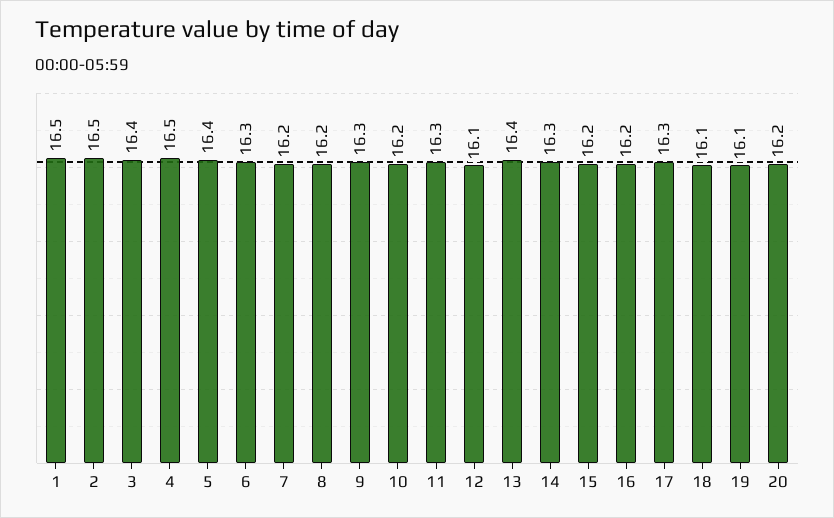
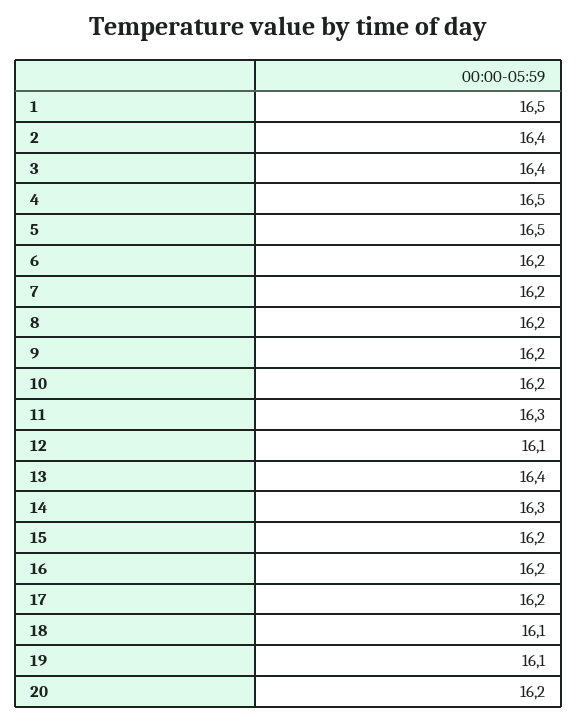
2: 16.5 -> 16.4
5: 16.4 -> 16.5
6: 16.3 -> 16.2
9: 16.3 -> 16.2
17: 16.3 -> 16.2

